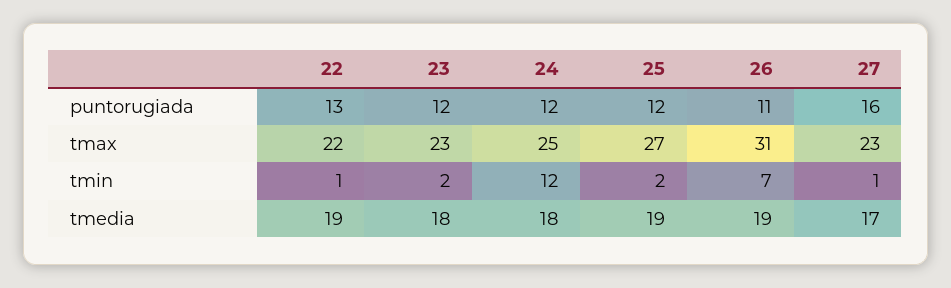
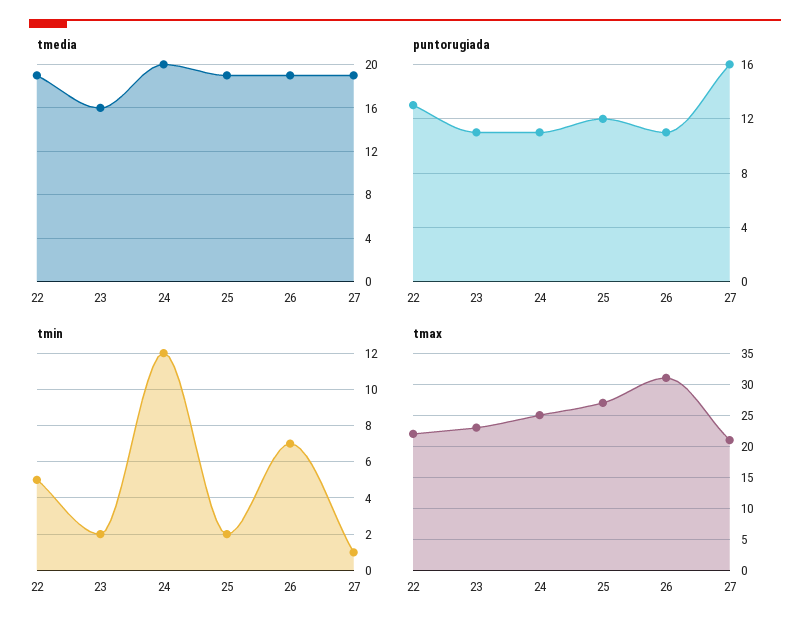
puntorugiada, 23: 12 -> 11
puntorugiada, 24: 12 -> 11
tmax, 27: 23 -> 21
tmin, 22: 1 -> 5
tmedia, 23: 18 -> 16
tmedia, 24: 18 -> 20
tmedia, 27: 17 -> 19

